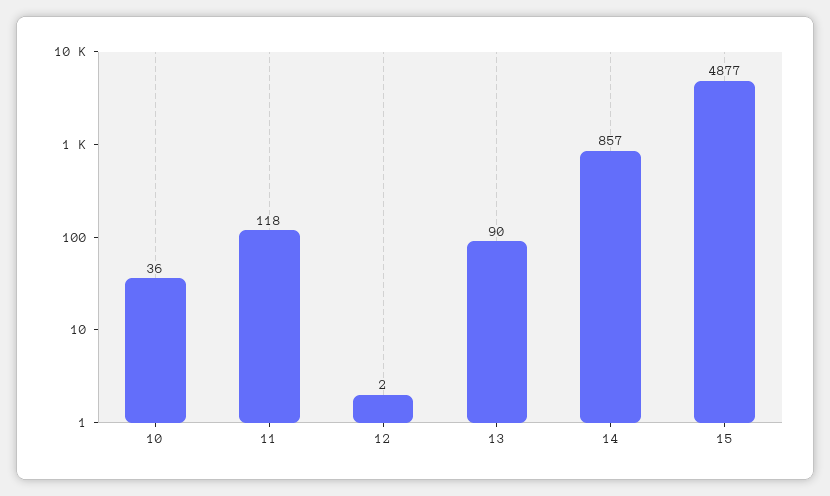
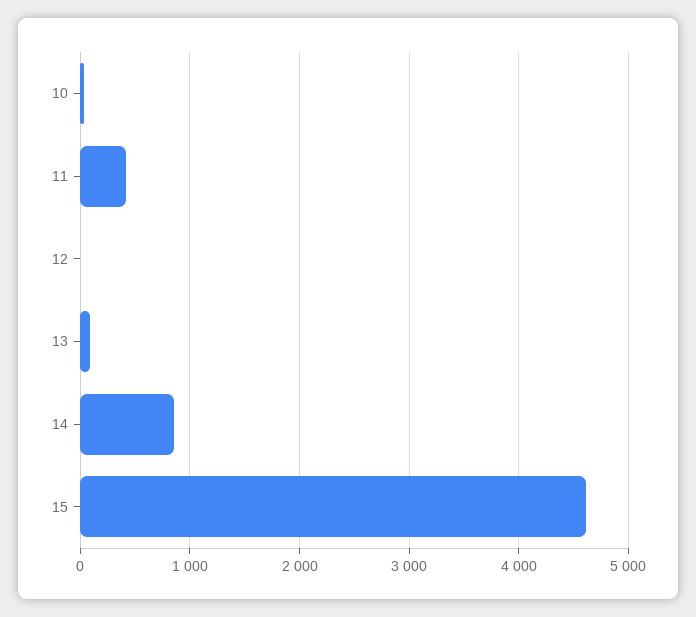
11: 118 -> 400
15: 4877 -> 4600

